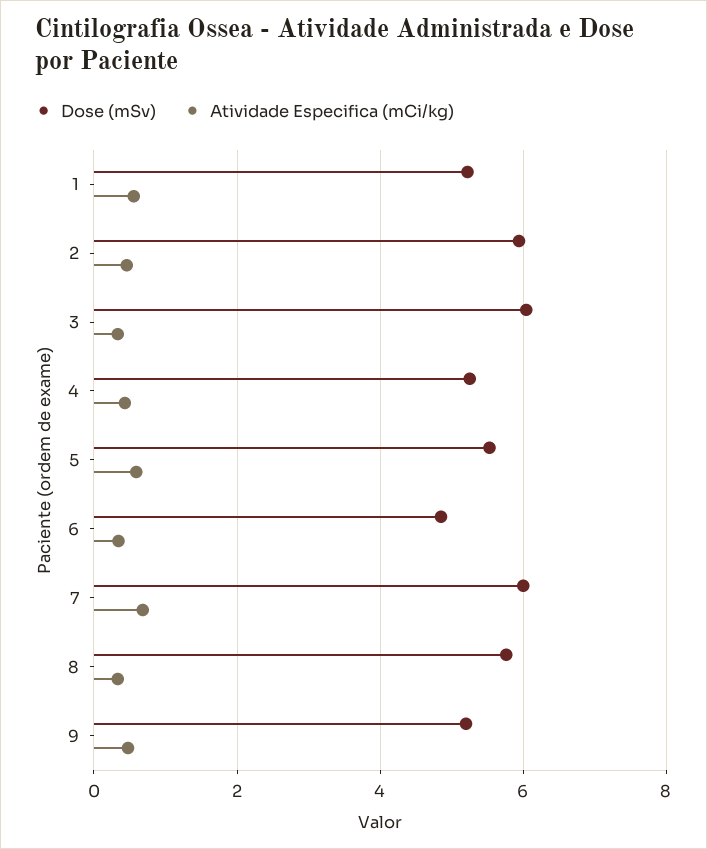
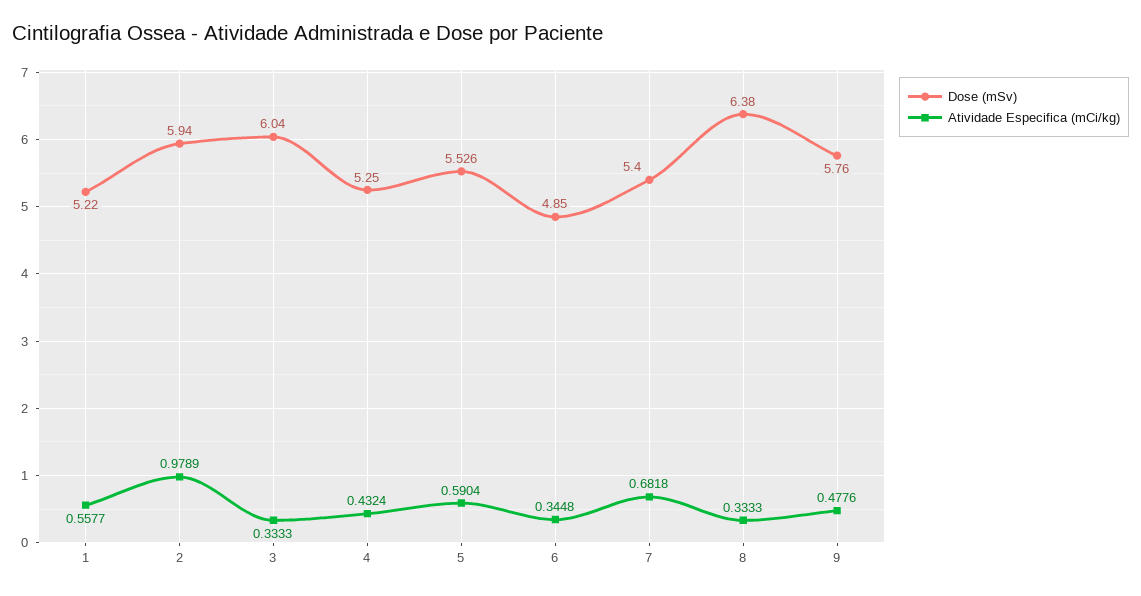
Atividade Especifica (mCi/kg), 2: 0.4 -> 0.9789
Dose (mSv), 7: 6 -> 5.4
Dose (mSv), 8: 5.8 -> 6.38
Dose (mSv), 9: 5.2 -> 5.76

